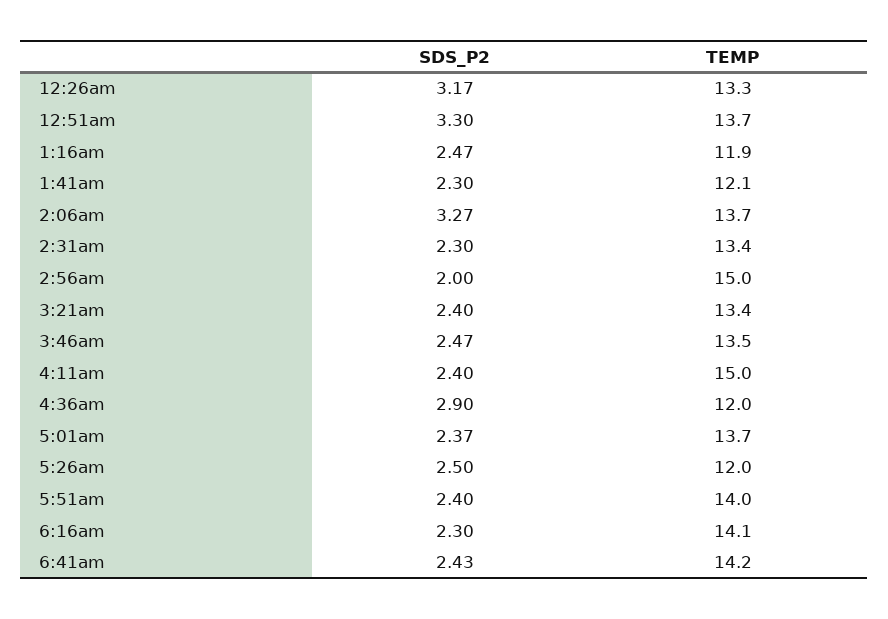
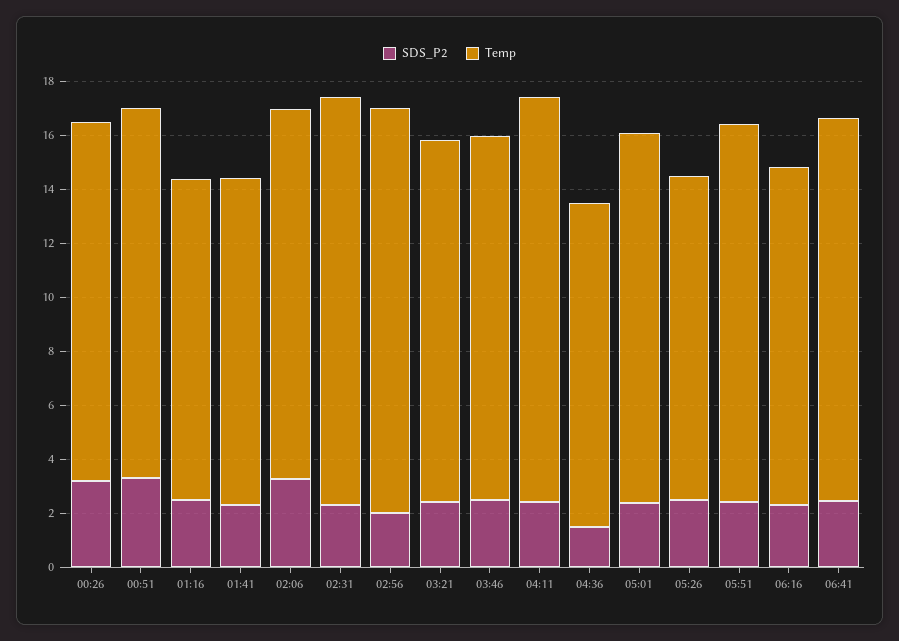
TEMP, 2:31am: 13.4 -> 15
SDS_P2, 4:36am: 2.9 -> 1.5
TEMP, 6:16am: 14.1 -> 12.5

